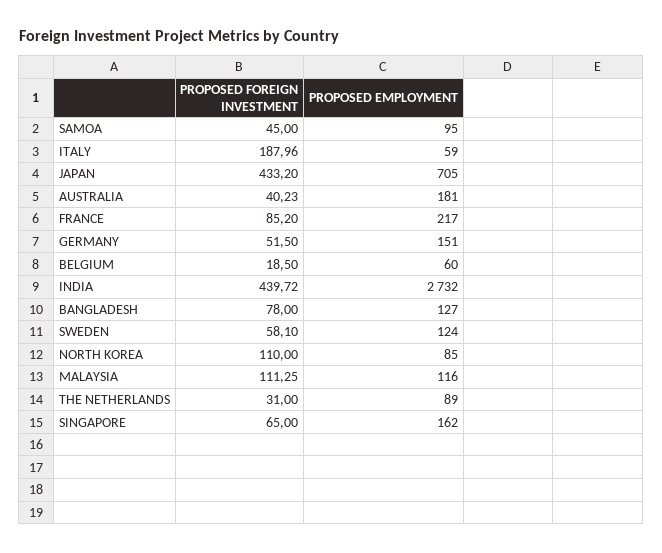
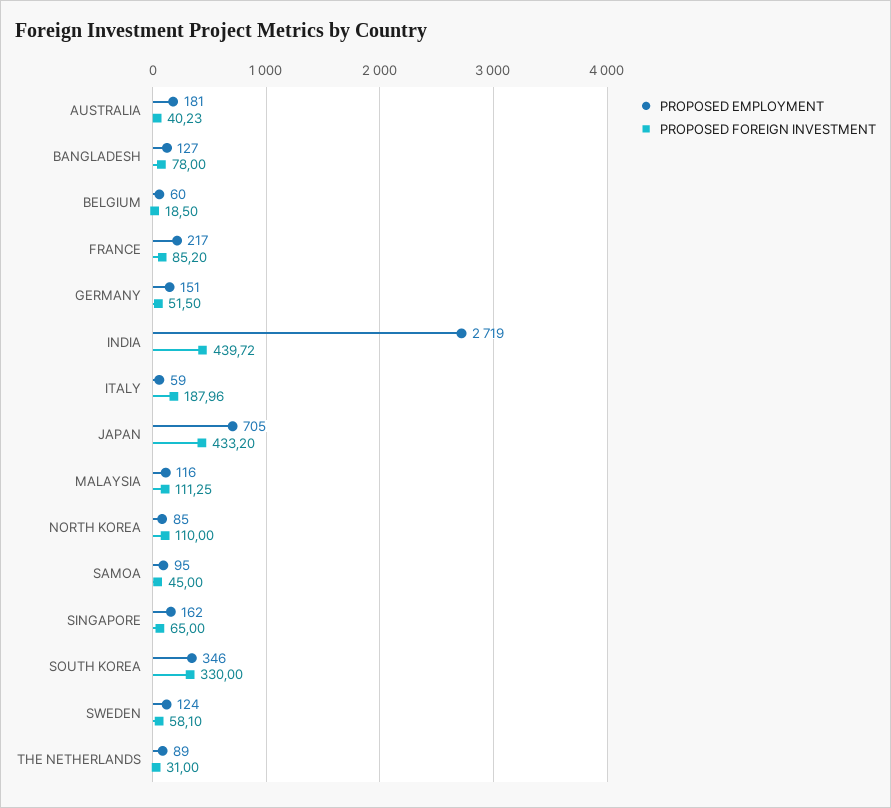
PROPOSED EMPLOYMENT, INDIA: 2732 -> 2719
PROPOSED EMPLOYMENT, SOUTH KOREA: none -> 346
PROPOSED FOREIGN INVESTMENT, SOUTH KOREA: none -> 330

